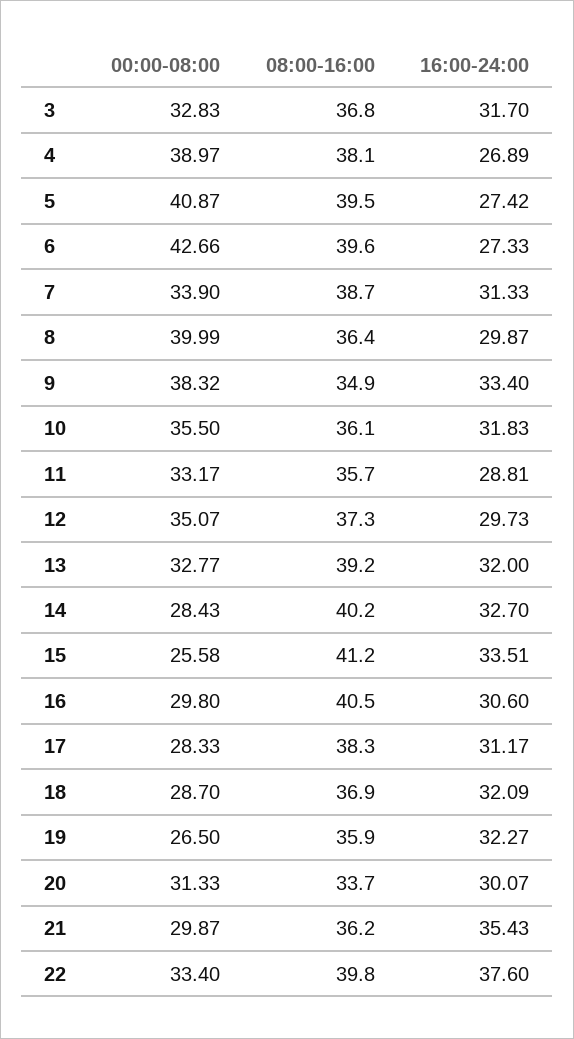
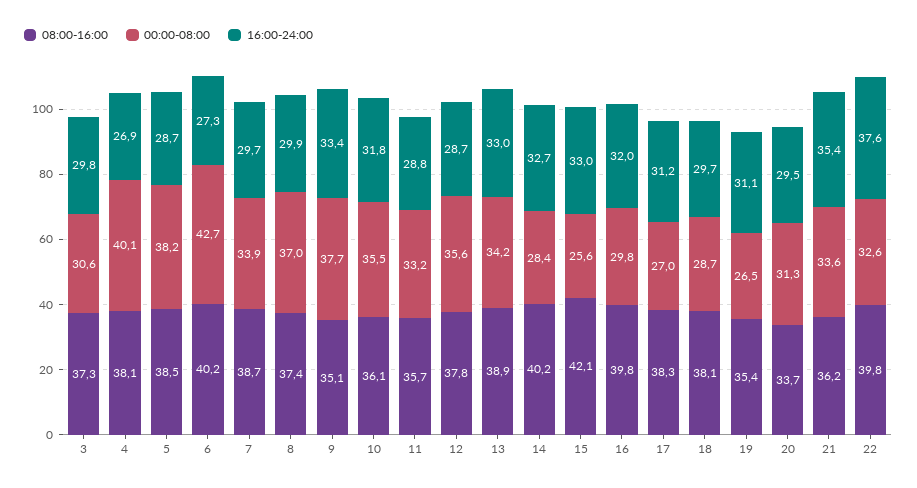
00:00-08:00, 3: 32.83 -> 30.6
08:00-16:00, 3: 36.8 -> 37.3
16:00-24:00, 3: 31.7 -> 29.8
00:00-08:00, 4: 38.97 -> 40.1
00:00-08:00, 5: 40.87 -> 38.2
08:00-16:00, 5: 39.5 -> 38.5
16:00-24:00, 5: 27.42 -> 28.7
08:00-16:00, 6: 39.6 -> 40.2
16:00-24:00, 7: 31.33 -> 29.7
00:00-08:00, 8: 39.99 -> 37
08:00-16:00, 8: 36.4 -> 37.4
00:00-08:00, 9: 38.32 -> 37.7
08:00-16:00, 9: 34.9 -> 35.1
00:00-08:00, 12: 35.07 -> 35.6
08:00-16:00, 12: 37.3 -> 37.8
16:00-24:00, 12: 29.73 -> 28.7
00:00-08:00, 13: 32.77 -> 34.2
08:00-16:00, 13: 39.2 -> 38.9
16:00-24:00, 13: 32 -> 33
08:00-16:00, 15: 41.2 -> 42.1
16:00-24:00, 15: 33.51 -> 33
08:00-16:00, 16: 40.5 -> 39.8
16:00-24:00, 16: 30.6 -> 32
00:00-08:00, 17: 28.33 -> 27
08:00-16:00, 18: 36.9 -> 38.1
16:00-24:00, 18: 32.09 -> 29.7
08:00-16:00, 19: 35.9 -> 35.4
16:00-24:00, 19: 32.27 -> 31.1
16:00-24:00, 20: 30.07 -> 29.5
00:00-08:00, 21: 29.87 -> 33.6
00:00-08:00, 22: 33.4 -> 32.6

